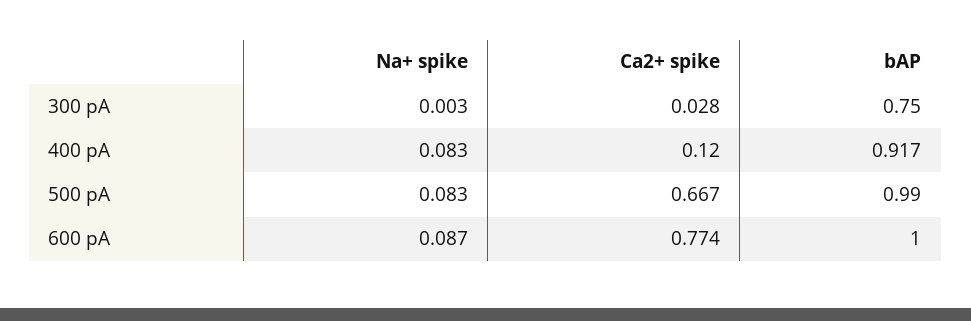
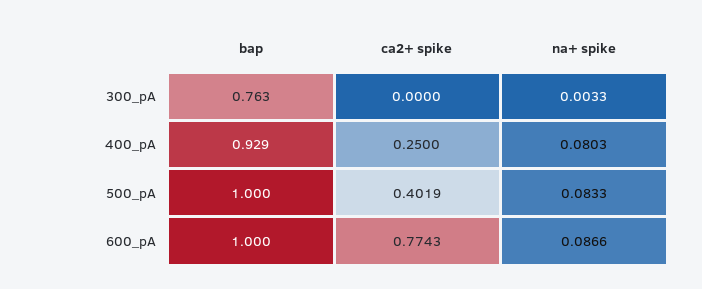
Ca2+ spike, 300 pA: 0.028 -> 0
bAP, 300 pA: 0.75 -> 0.763
Na+ spike, 400 pA: 0.083 -> 0.0803
Ca2+ spike, 400 pA: 0.12 -> 0.25
bAP, 400 pA: 0.917 -> 0.929
Ca2+ spike, 500 pA: 0.667 -> 0.4019
bAP, 500 pA: 0.99 -> 1

